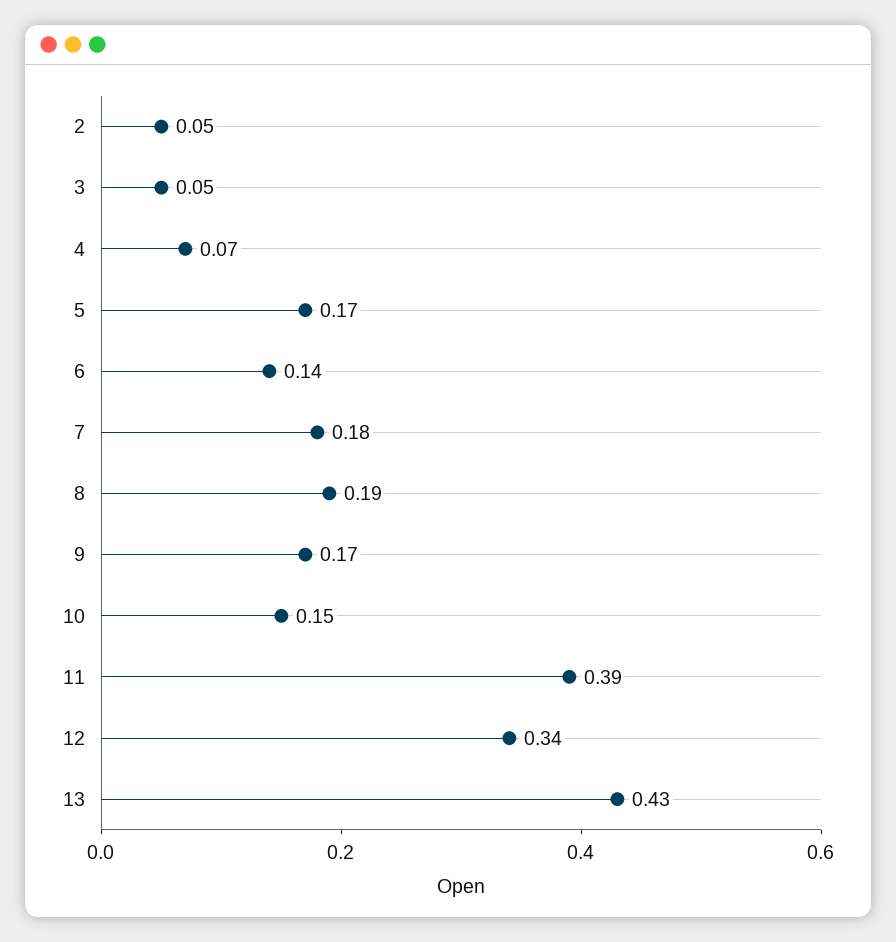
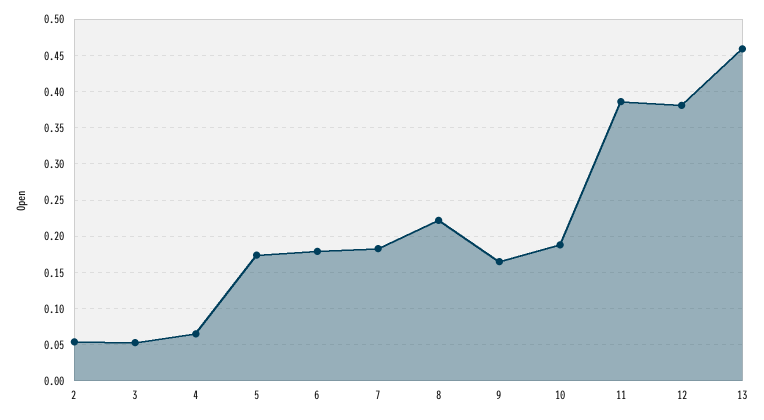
6: 0.14 -> 0.18
8: 0.19 -> 0.22
10: 0.15 -> 0.19
12: 0.34 -> 0.38
13: 0.43 -> 0.46

